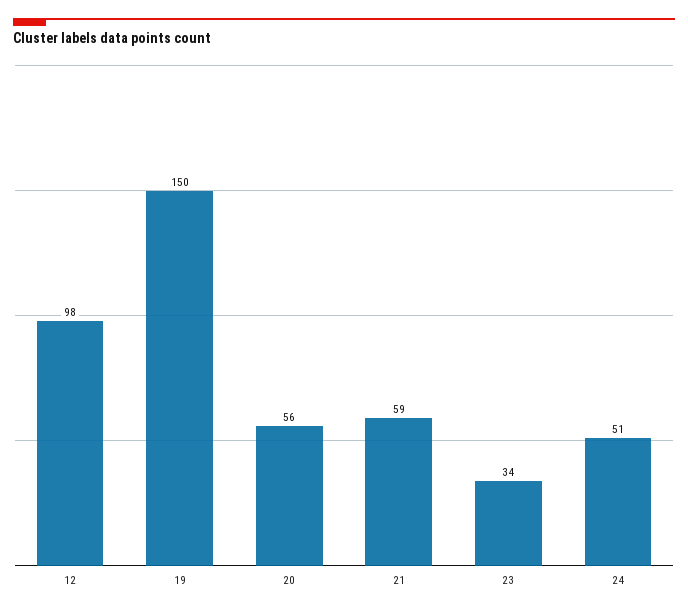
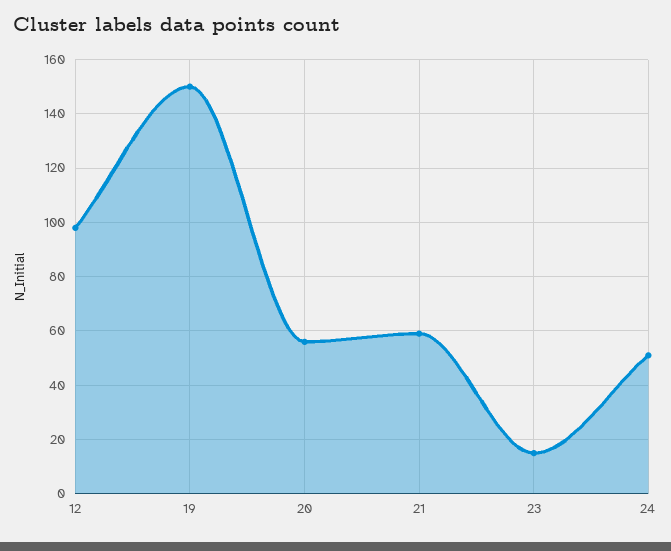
23: 34 -> 15

